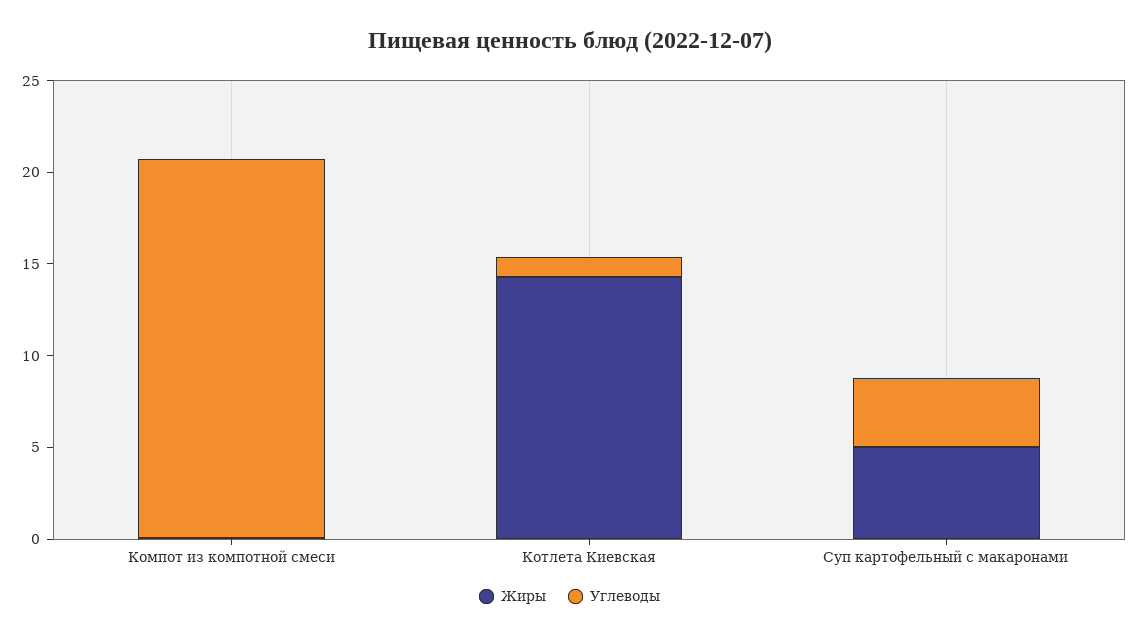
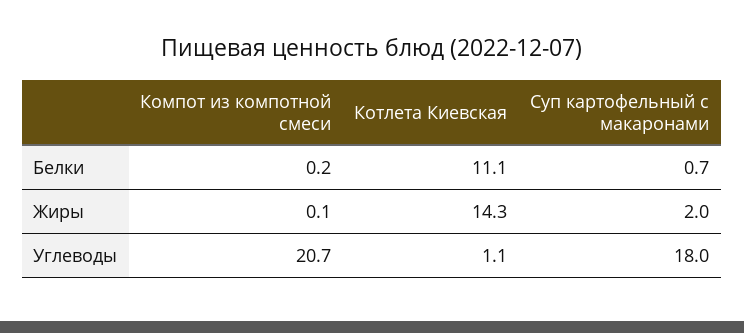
Жиры, Суп картофельный с макаронами: 5 -> 2
Углеводы, Суп картофельный с макаронами: 4 -> 18
Белки, Компот из компотной смеси: none -> 0.2
Белки, Котлета Киевская: none -> 11.1
Белки, Суп картофельный с макаронами: none -> 0.7

